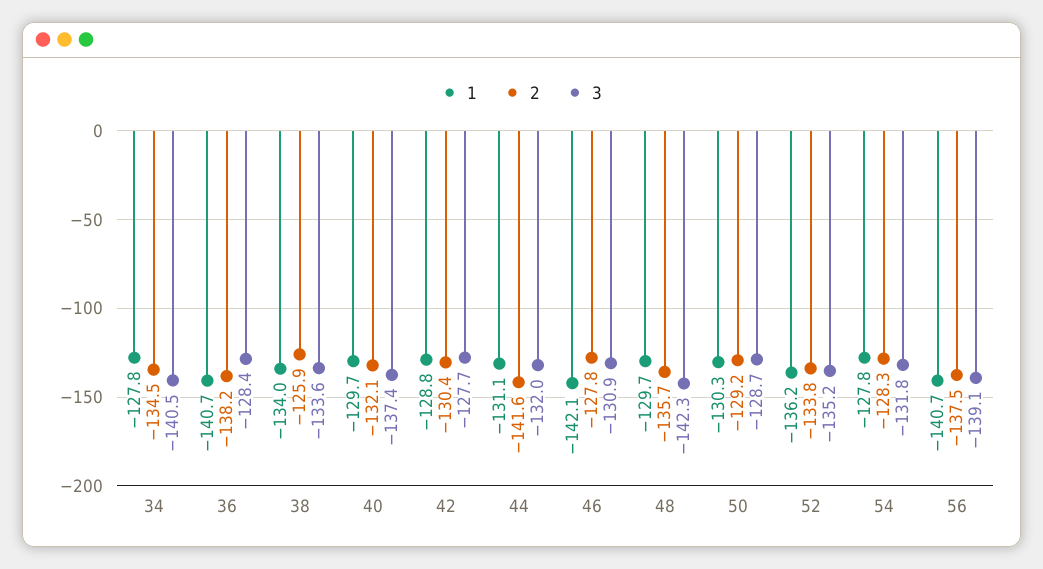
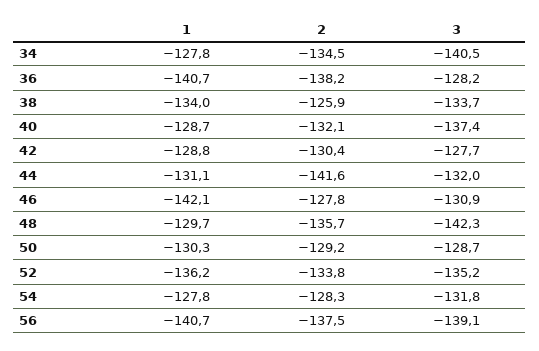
3, 36: -128.4 -> -128.2
3, 38: -133.6 -> -133.7
1, 40: -129.7 -> -128.7

